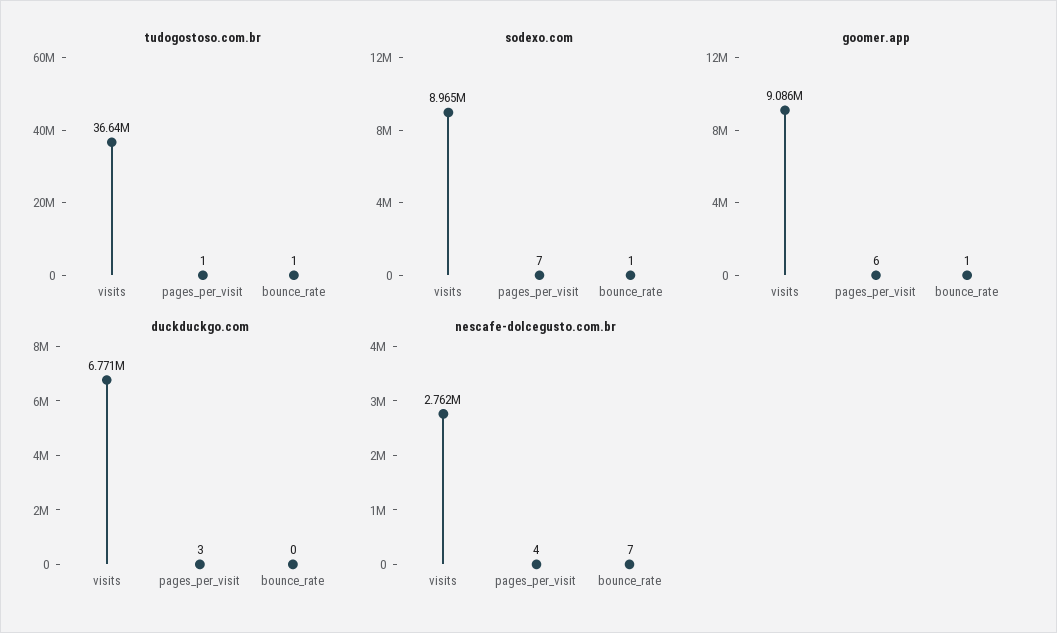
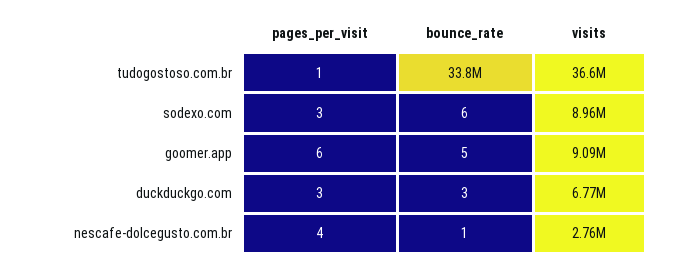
tudogostoso.com.br, bounce_rate: 1 -> 33800000
sodexo.com, pages_per_visit: 7 -> 3
sodexo.com, bounce_rate: 1 -> 6
goomer.app, bounce_rate: 1 -> 5
duckduckgo.com, bounce_rate: 0 -> 3
nescafe-dolcegusto.com.br, bounce_rate: 7 -> 1

